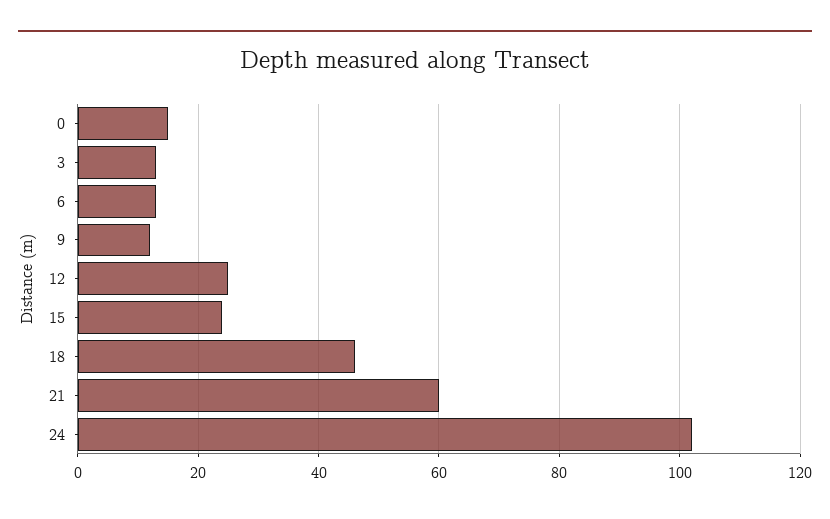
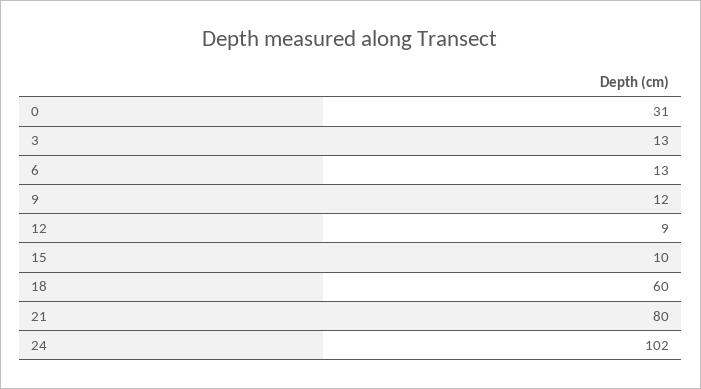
0: 15 -> 31
12: 25 -> 9
15: 25 -> 10
18: 45 -> 60
21: 60 -> 80

